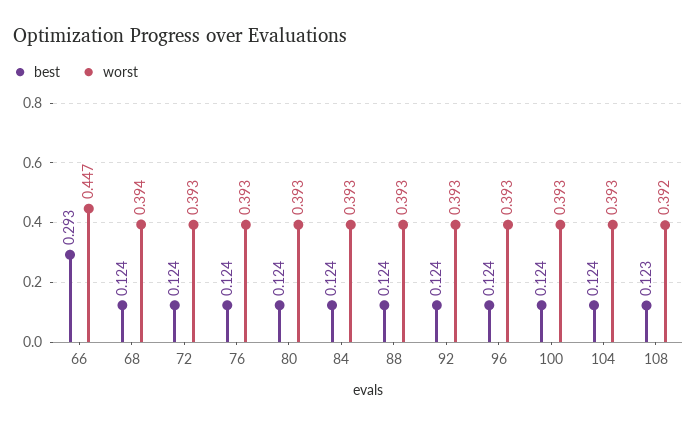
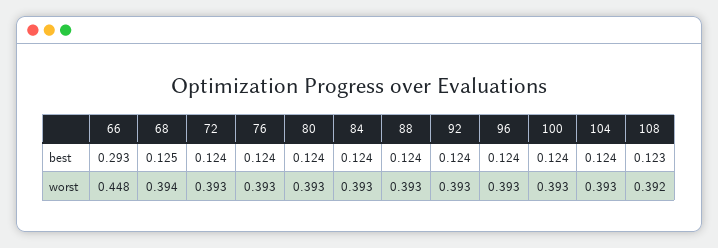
worst, 66: 0.447 -> 0.448
best, 68: 0.124 -> 0.125

